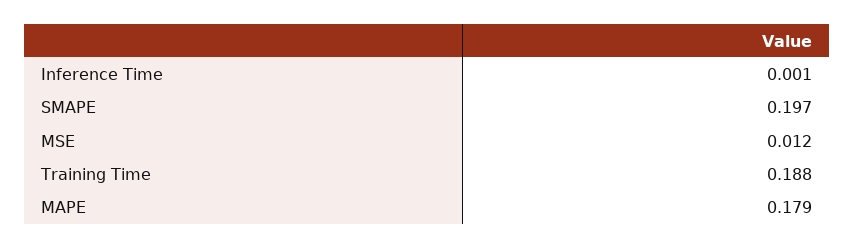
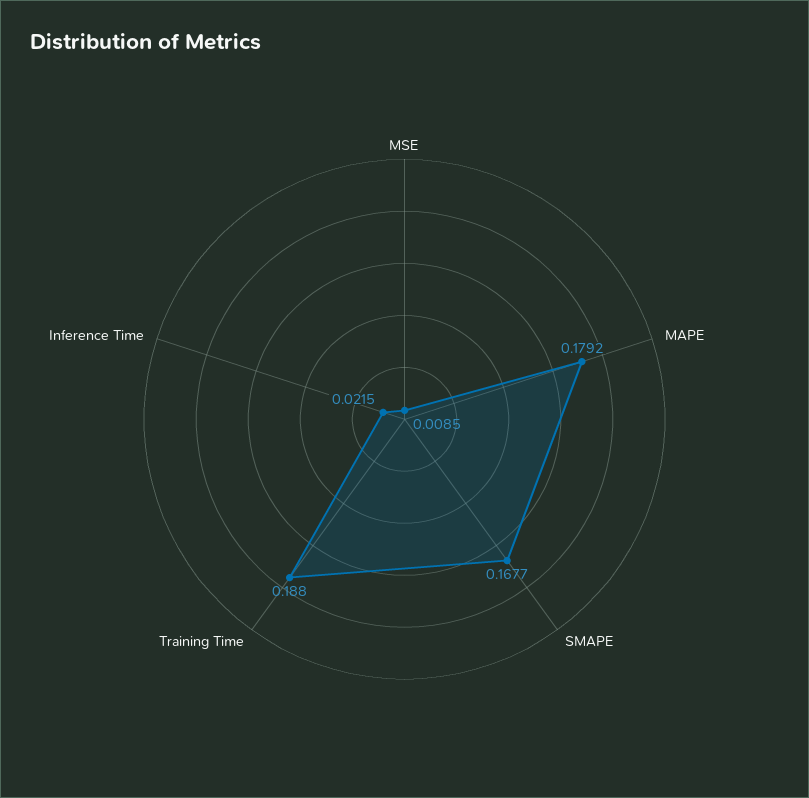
Inference Time: 0.001 -> 0.0215
SMAPE: 0.197 -> 0.1677
MSE: 0.012 -> 0.0085

